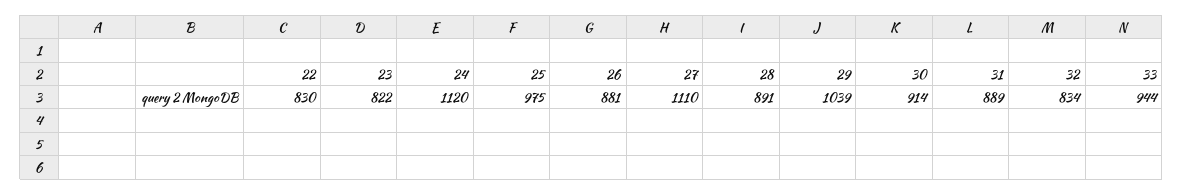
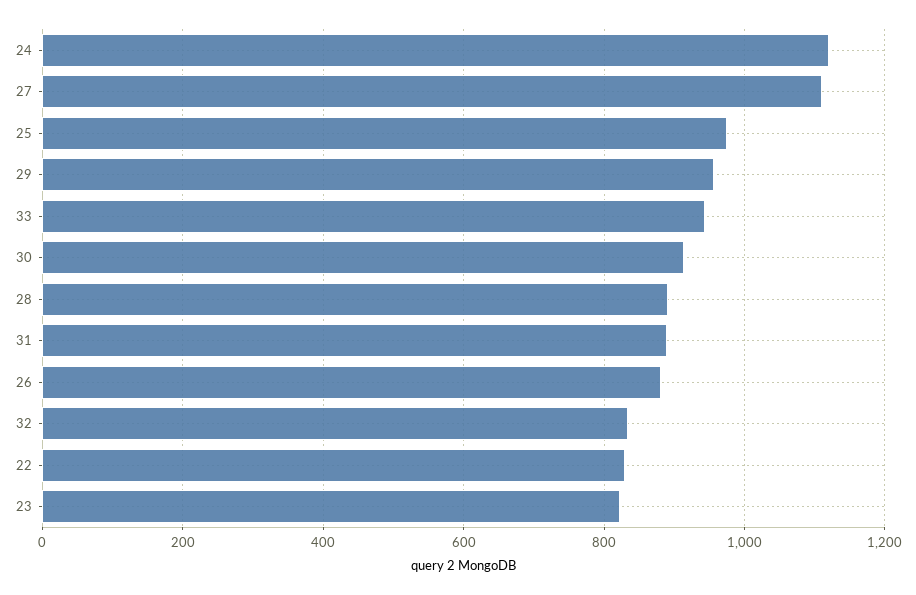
29: 1039 -> 960

